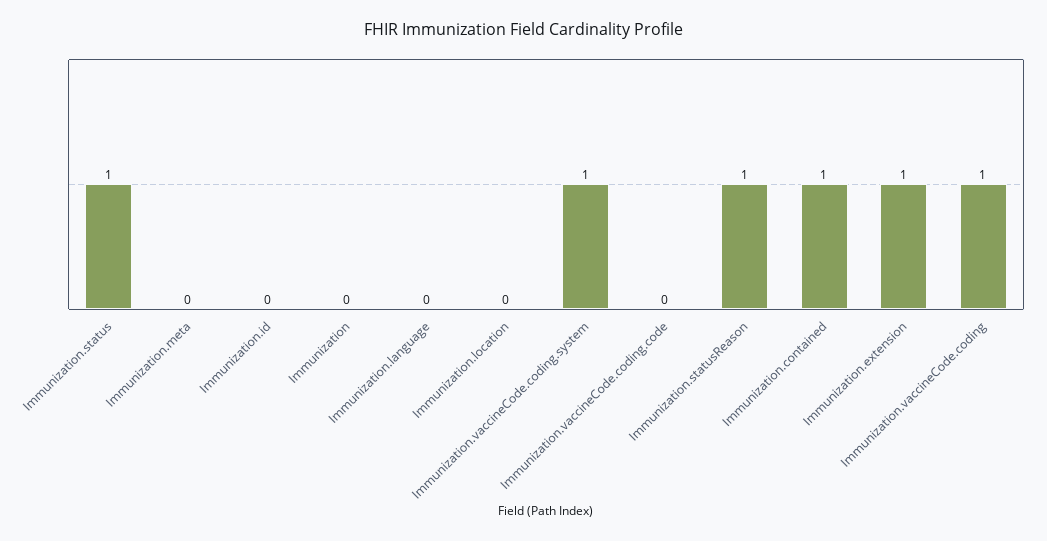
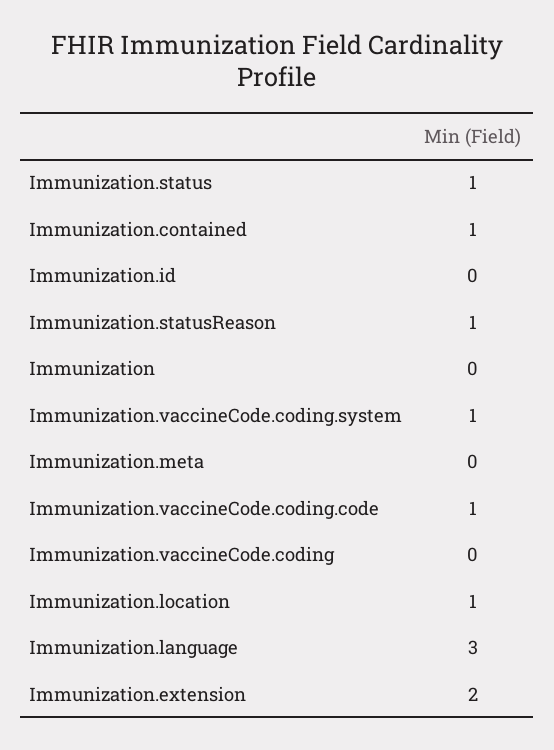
Immunization.language: 0 -> 3
Immunization.location: 0 -> 1
Immunization.vaccineCode.coding.code: 0 -> 1
Immunization.extension: 1 -> 2
Immunization.vaccineCode.coding: 1 -> 0

